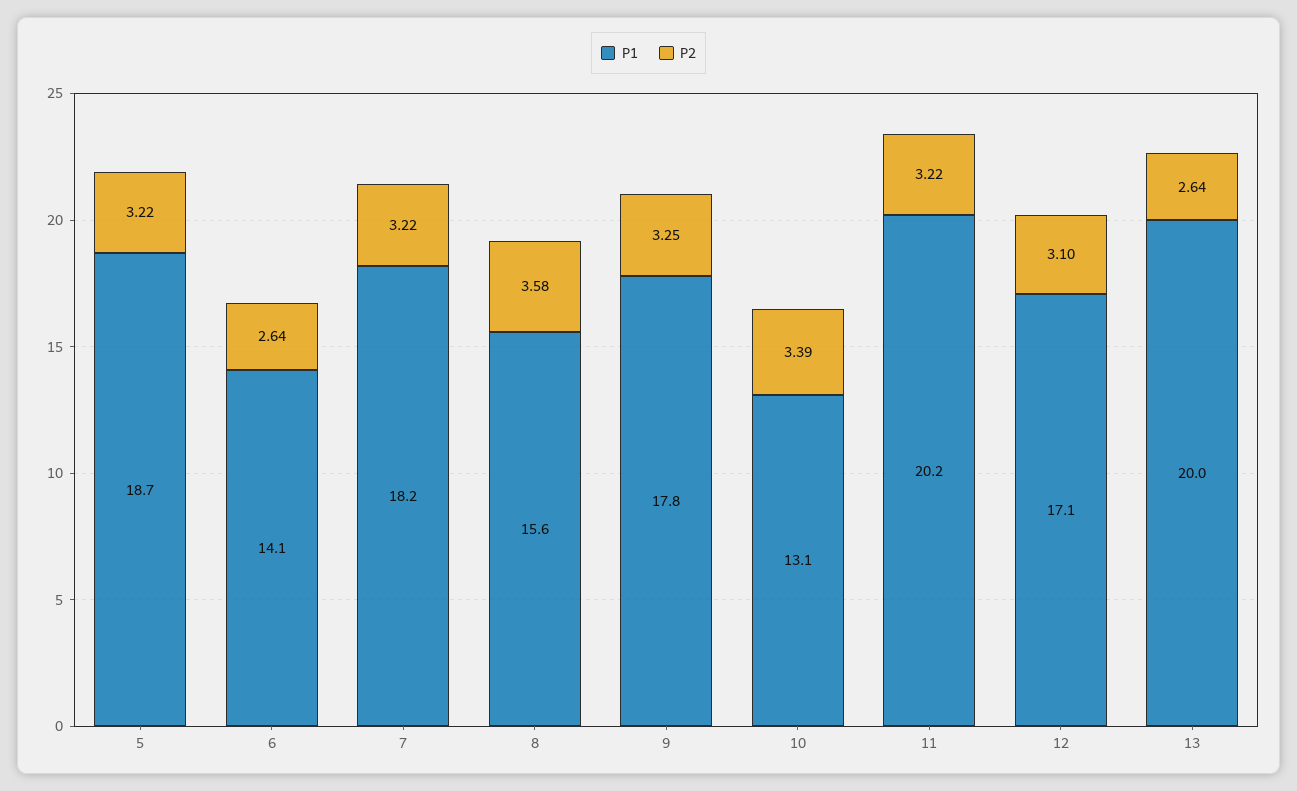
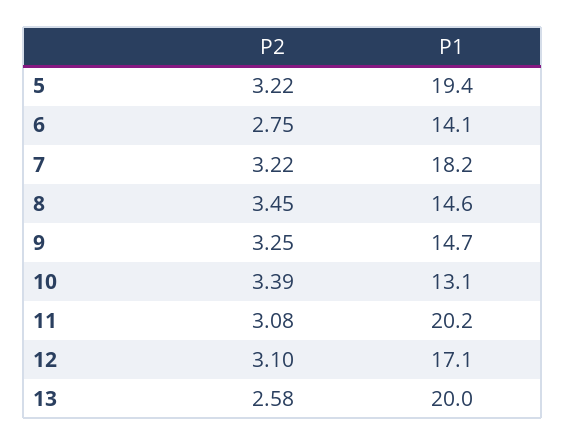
P1, 5: 18.7 -> 19.4
P2, 6: 2.64 -> 2.75
P1, 8: 15.6 -> 14.6
P2, 8: 3.58 -> 3.45
P1, 9: 17.8 -> 14.7
P2, 11: 3.22 -> 3.08
P2, 13: 2.64 -> 2.58

